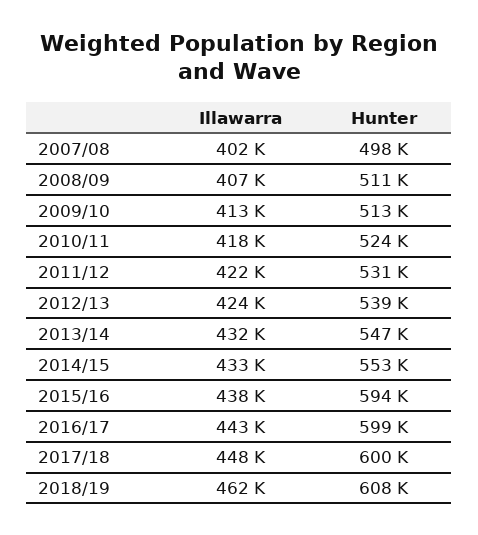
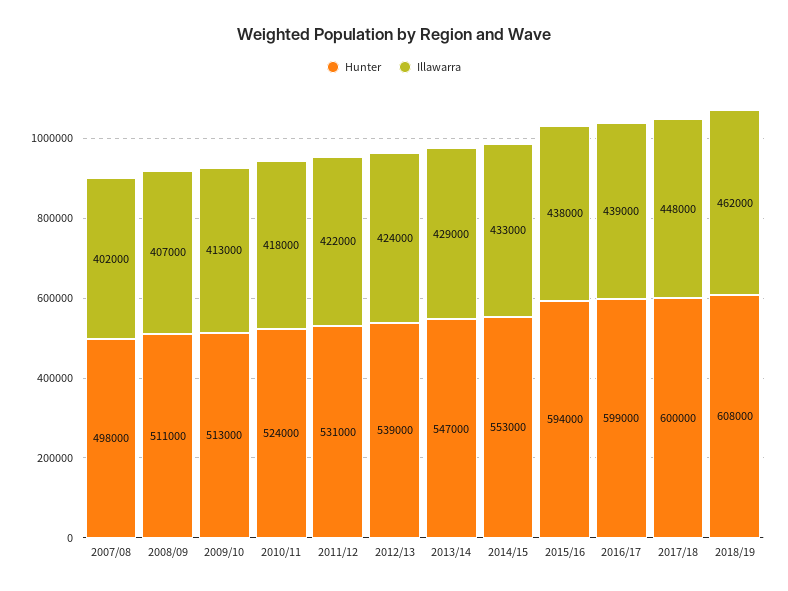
Illawarra, 2013/14: 432000 -> 429000
Illawarra, 2016/17: 443000 -> 439000

